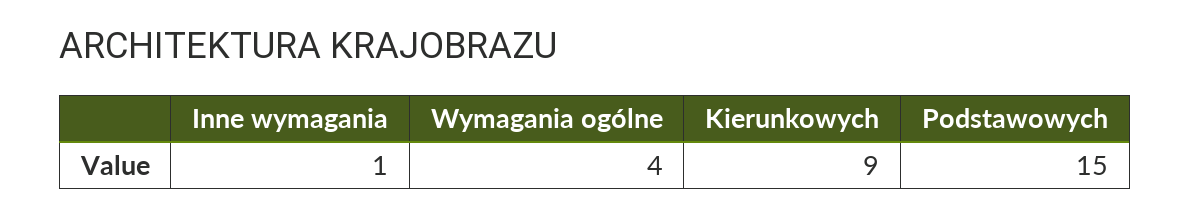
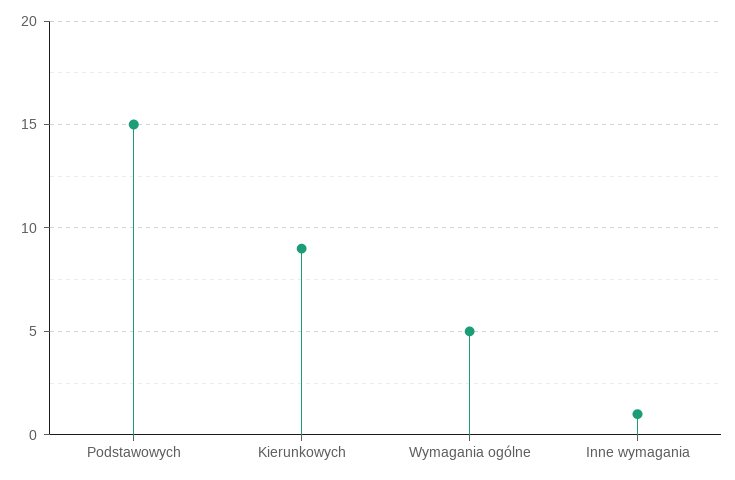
Wymagania ogólne: 4 -> 5

